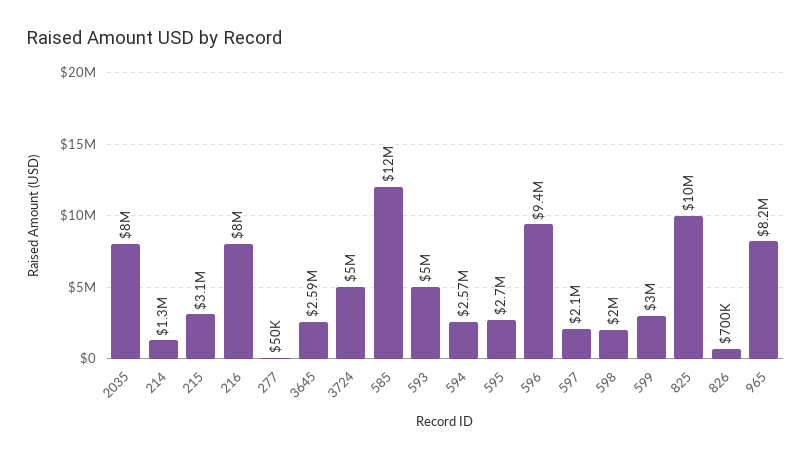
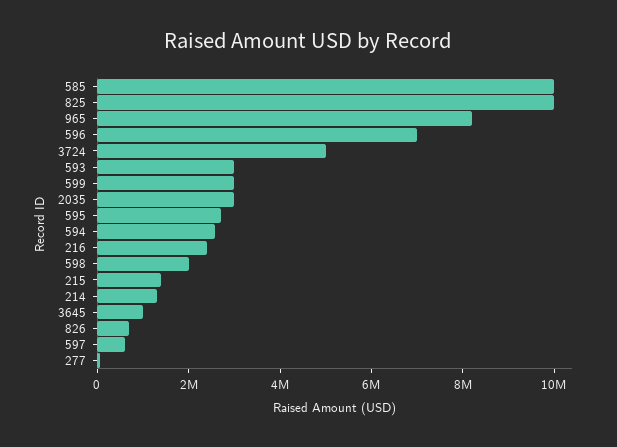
2035: 8000000 -> 3000000
215: 3100000 -> 1500000
216: 8000000 -> 2500000
3645: 2590000 -> 1000000
585: 12000000 -> 10000000
593: 5000000 -> 3000000
596: 9400000 -> 7000000
597: 2100000 -> 500000

